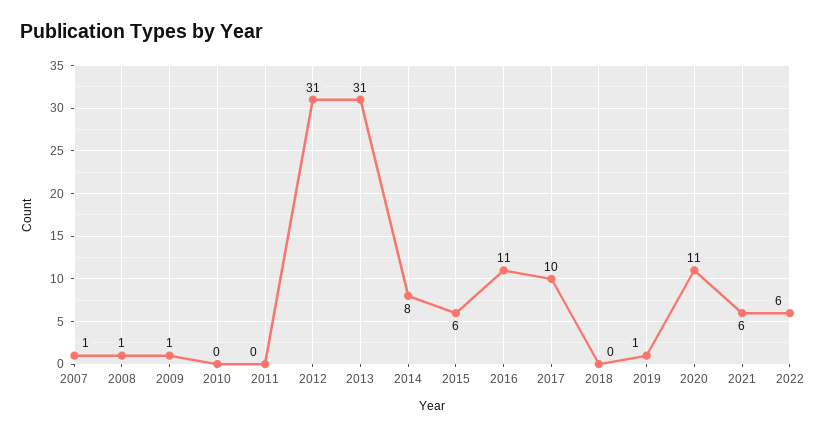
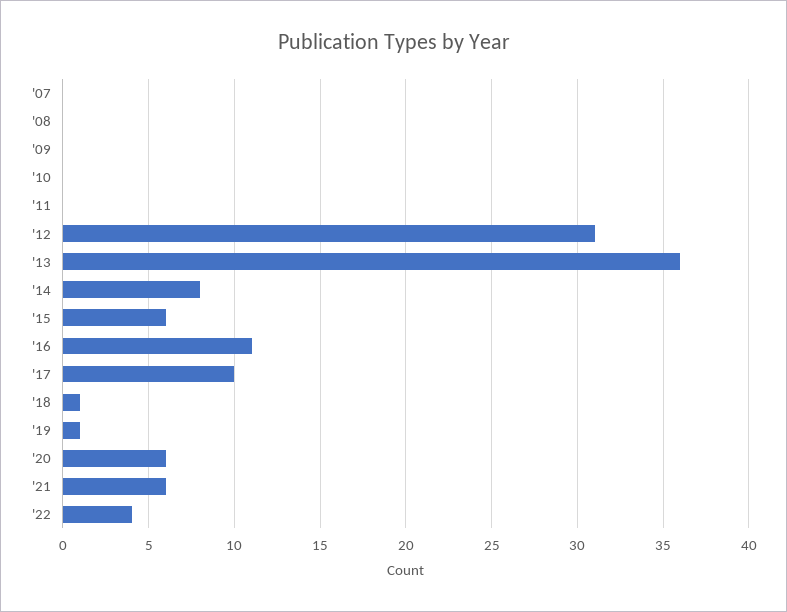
2007: 1 -> 0
2008: 1 -> 0
2009: 1 -> 0
2013: 31 -> 36
2018: 0 -> 1
2020: 11 -> 6
2022: 6 -> 4

